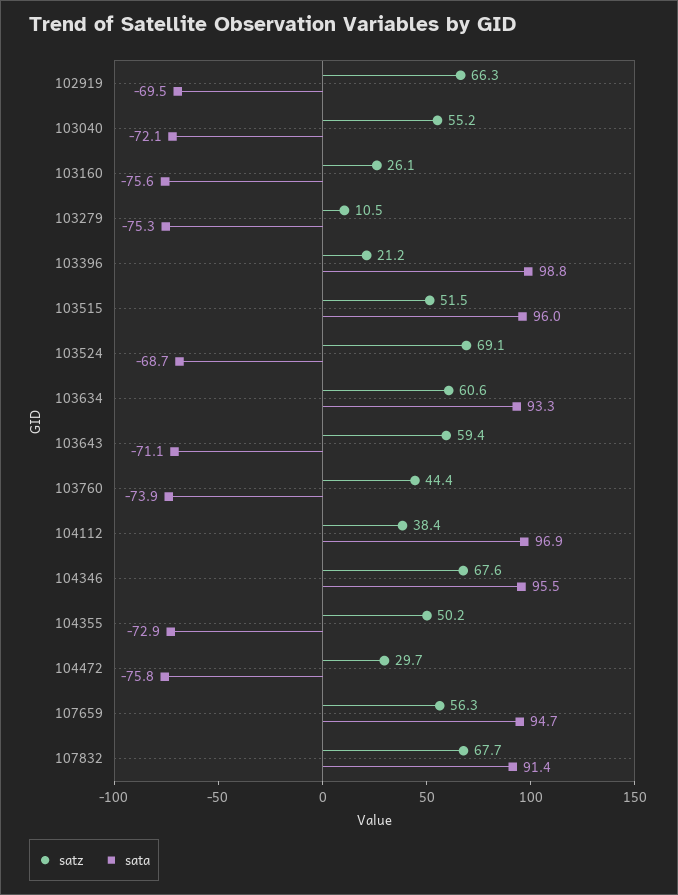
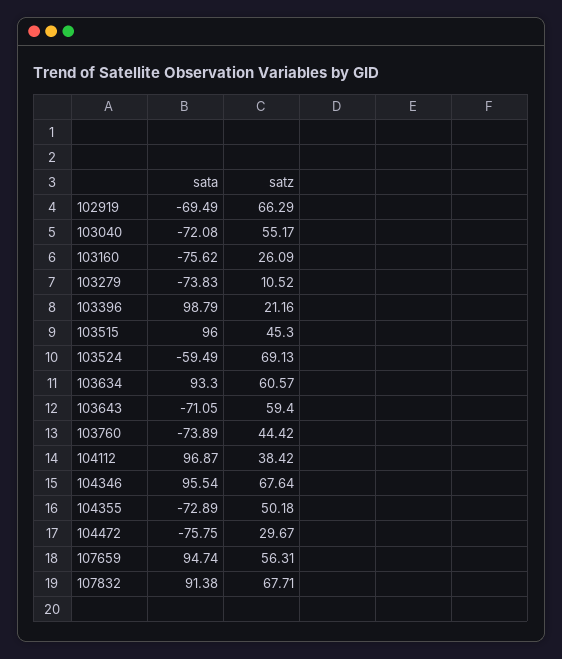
sata, 103279: -75.3 -> -73.83
satz, 103515: 51.5 -> 45.3
sata, 103524: -68.7 -> -59.49

